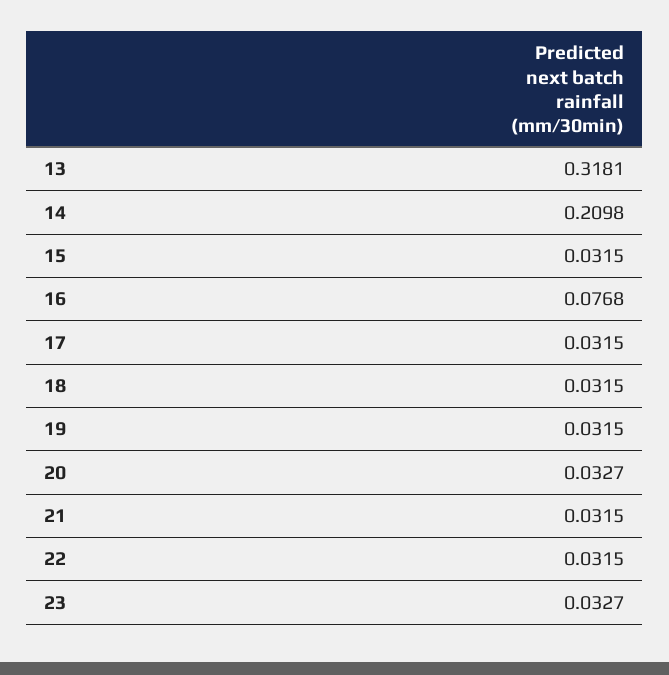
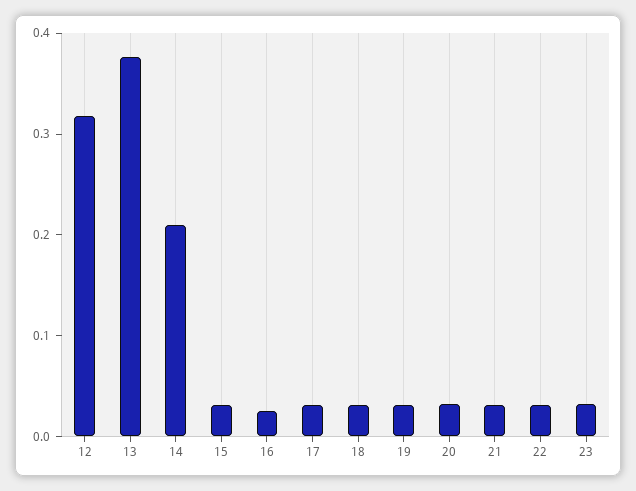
13: 0.3181 -> 0.38
16: 0.0768 -> 0.02
12: none -> 0.32

